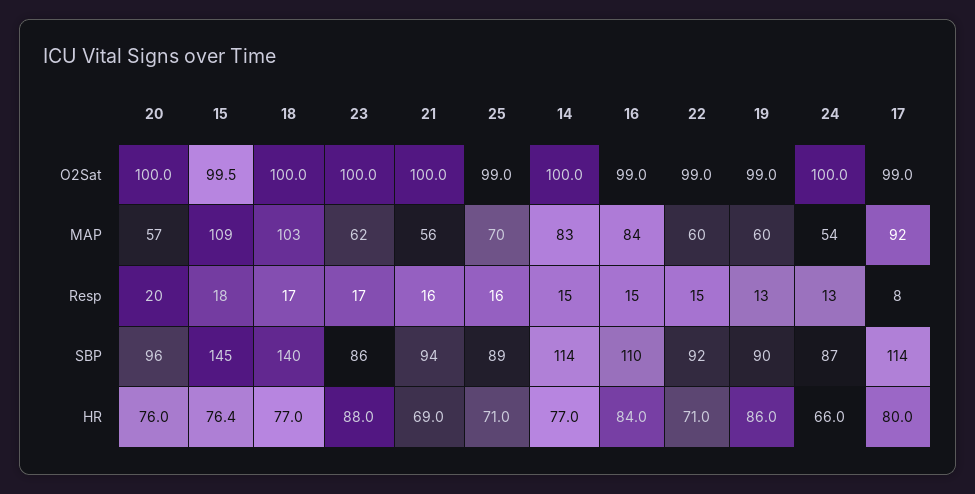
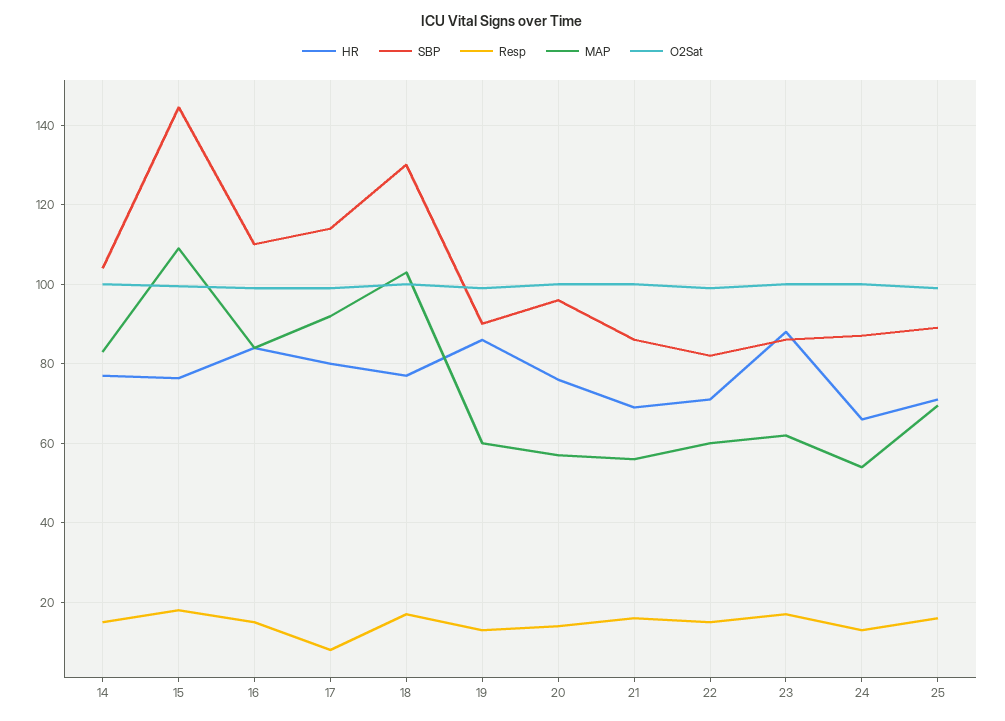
Resp, 20: 20 -> 14
SBP, 18: 140 -> 130
SBP, 21: 94 -> 86
SBP, 14: 114 -> 104
SBP, 22: 92 -> 82

